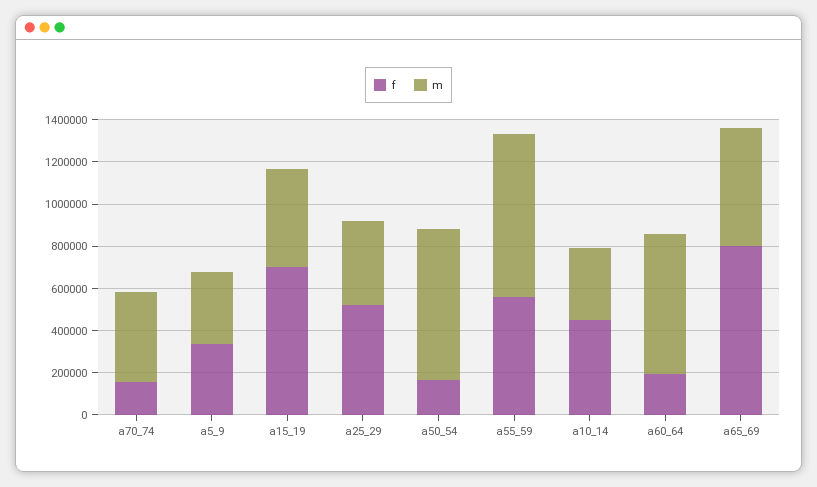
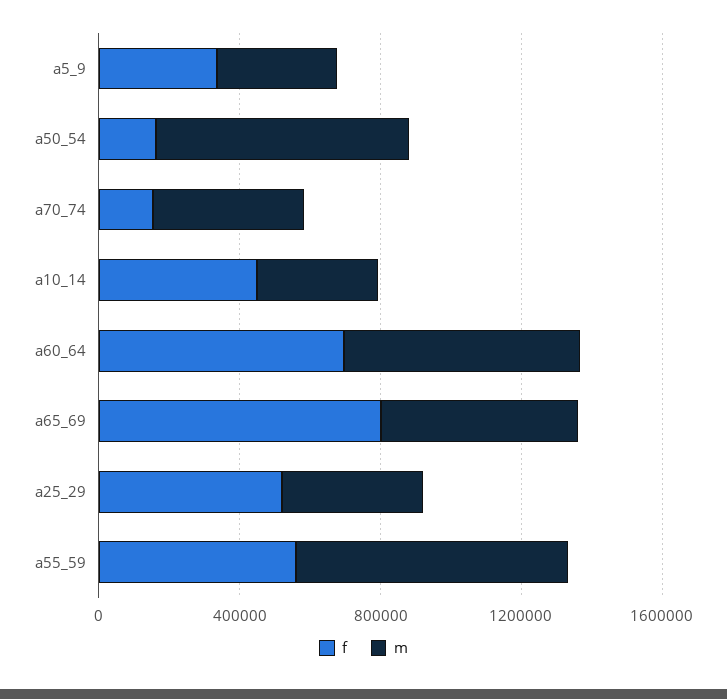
f, a15_19: 700000 -> none
m, a15_19: 450000 -> none
f, a60_64: 200000 -> 700000

